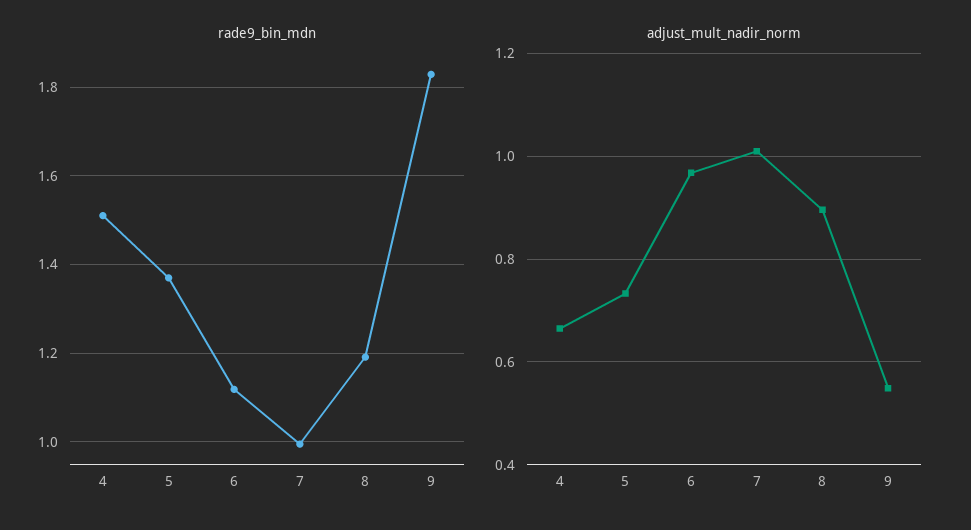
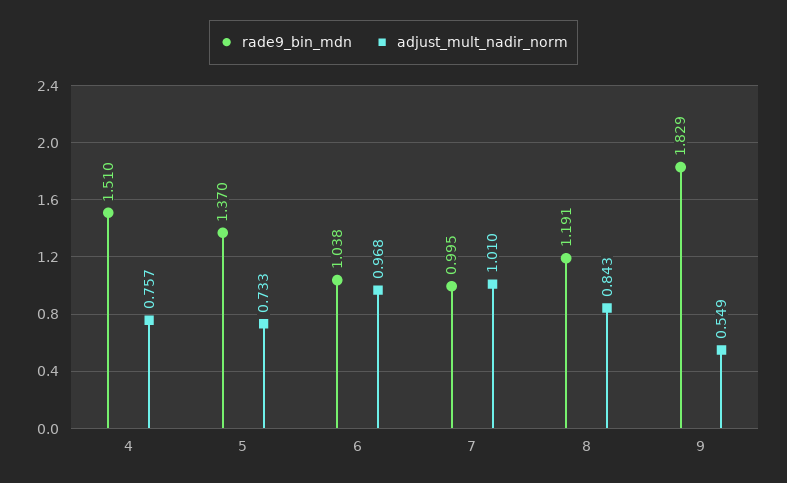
rade9_bin_mdn, 6: 1.12 -> 1.038
adjust_mult_nadir_norm, 4: 0.66 -> 0.757
adjust_mult_nadir_norm, 8: 0.9 -> 0.843

